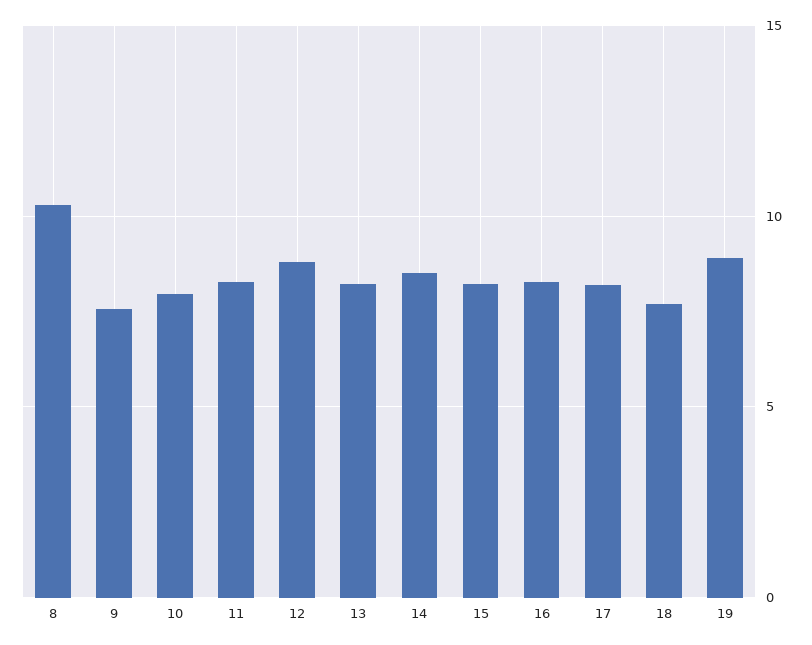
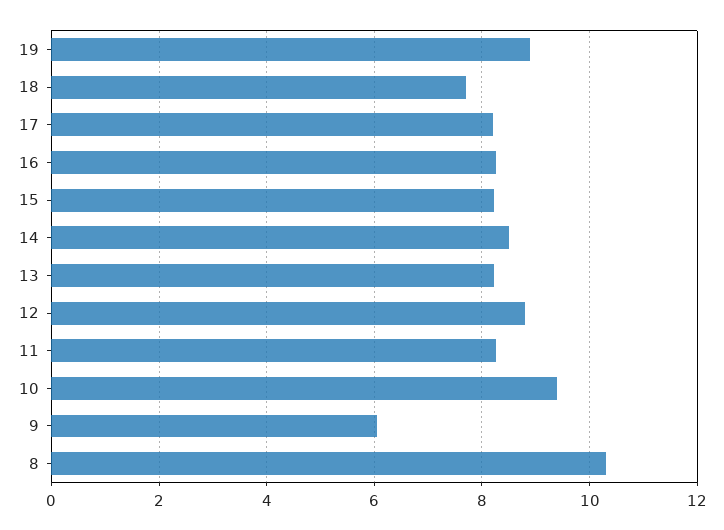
9: 7.5 -> 6
10: 8 -> 9.4

